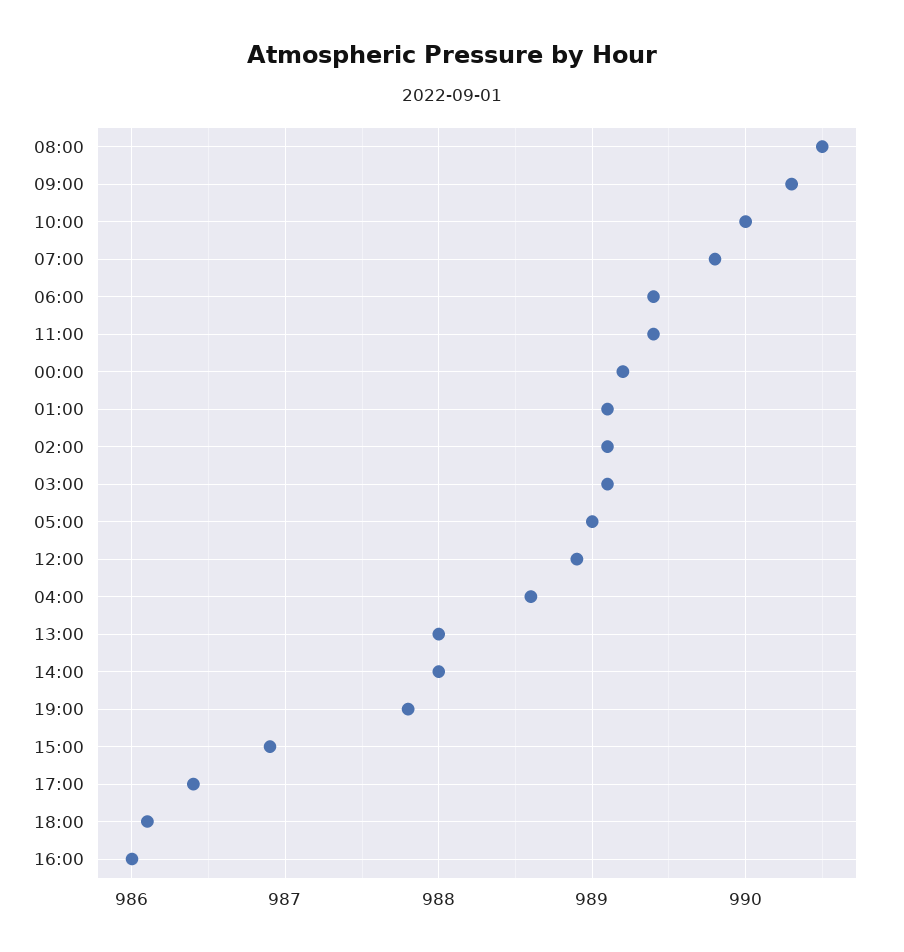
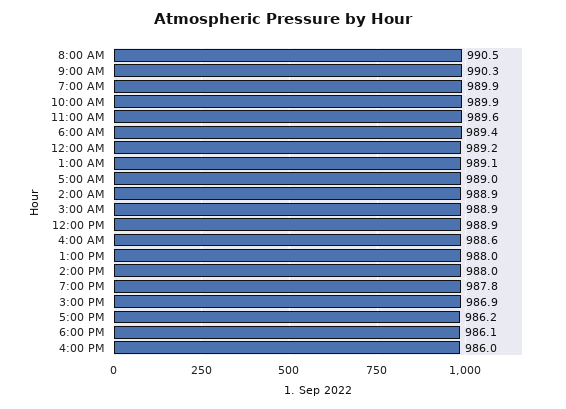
10:00: 990 -> 989.9
07:00: 989.8 -> 989.9
11:00: 989.4 -> 989.6
02:00: 989.1 -> 988.9
03:00: 989.1 -> 988.9
17:00: 986.4 -> 986.2

